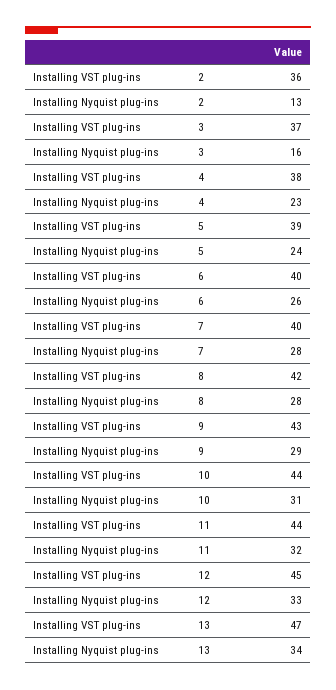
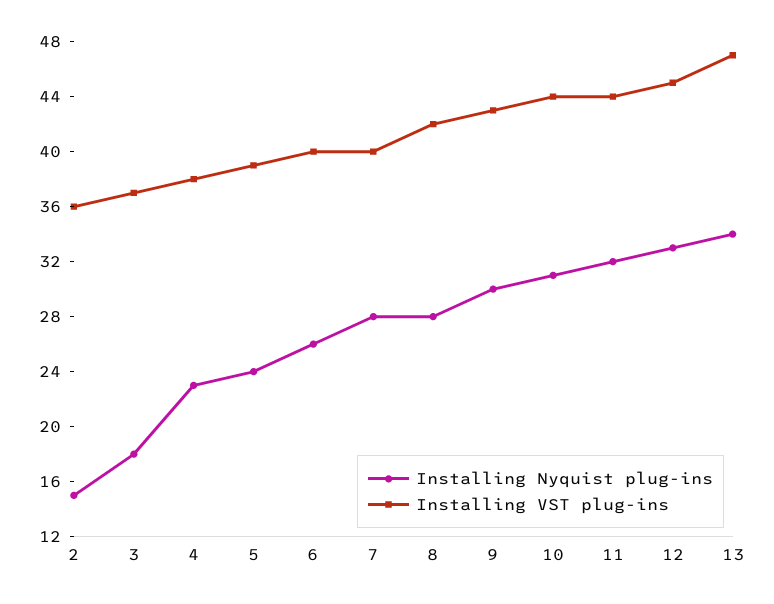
Installing Nyquist plug-ins, 2: 13 -> 15
Installing Nyquist plug-ins, 3: 16 -> 18
Installing Nyquist plug-ins, 9: 29 -> 30

